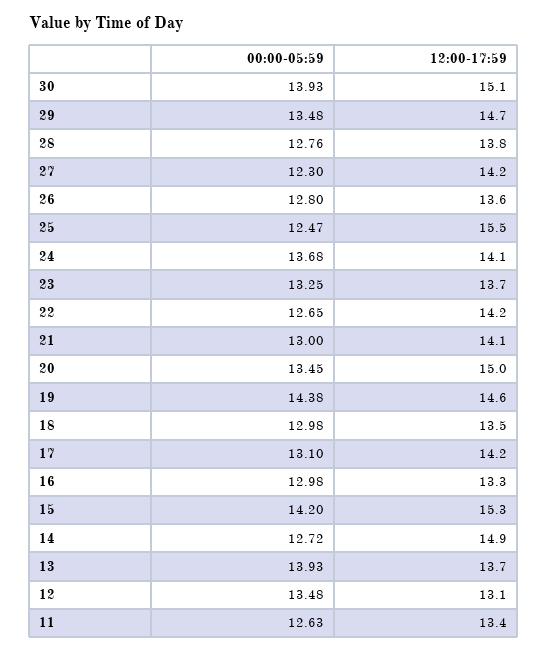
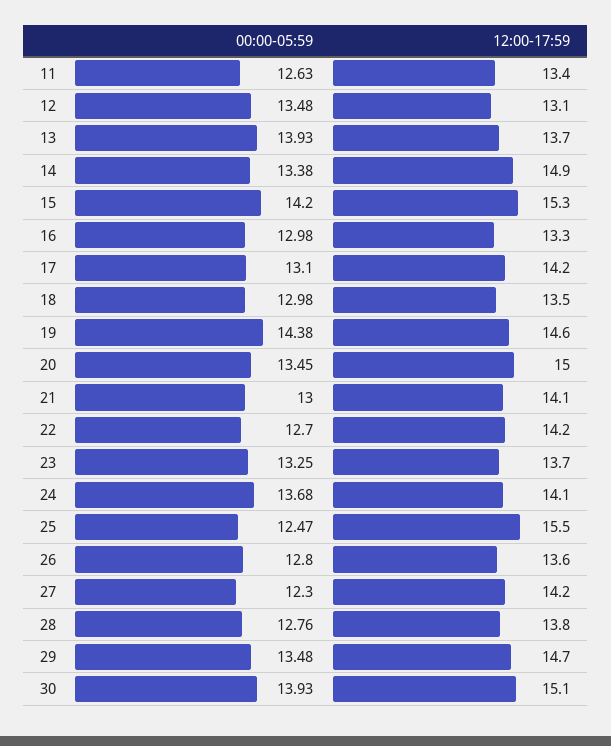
00:00-05:59, 22: 12.65 -> 12.7
00:00-05:59, 14: 12.72 -> 13.38

